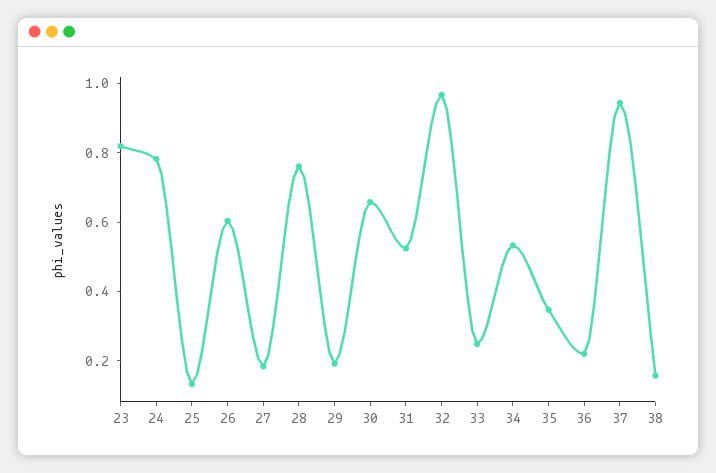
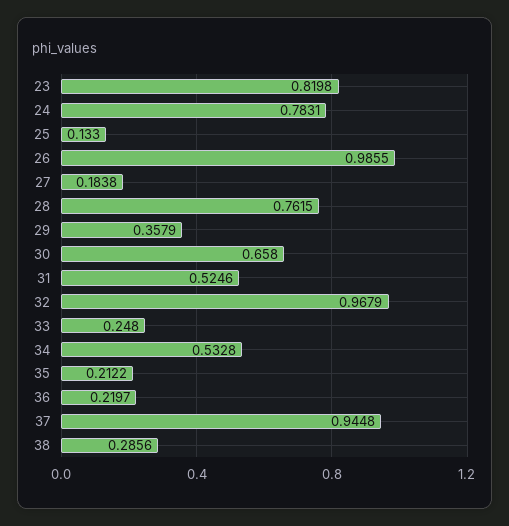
26: 0.6 -> 0.9855
29: 0.2 -> 0.3579
35: 0.35 -> 0.2122
38: 0.15 -> 0.2856

